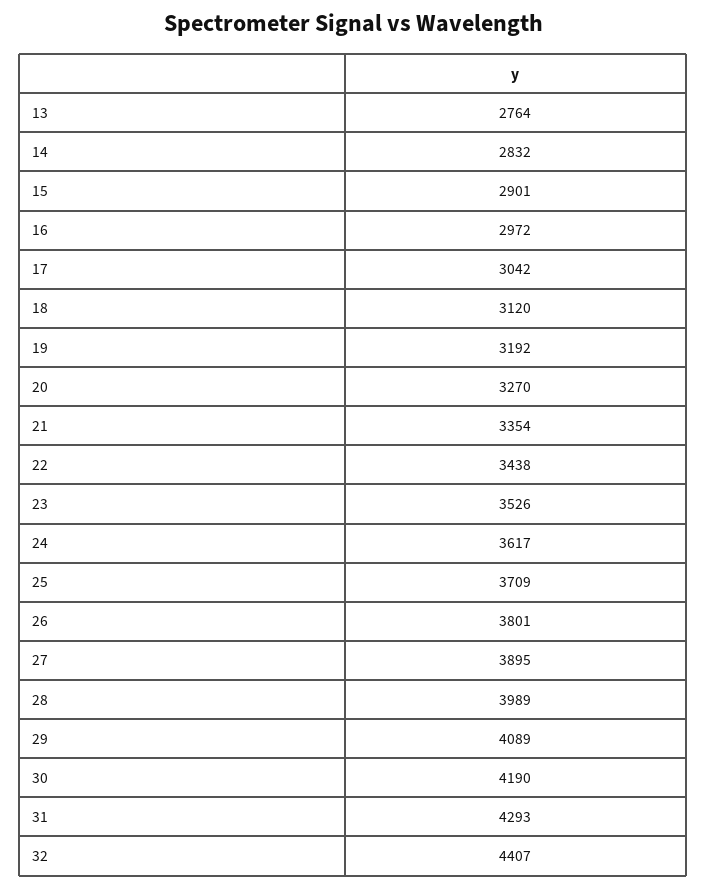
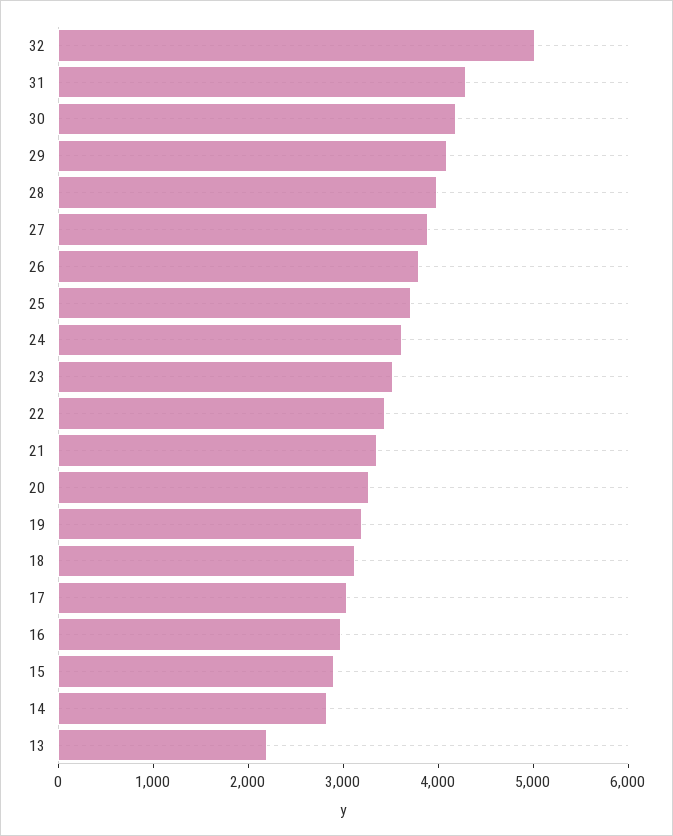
13: 2764 -> 2200
32: 4407 -> 5000

